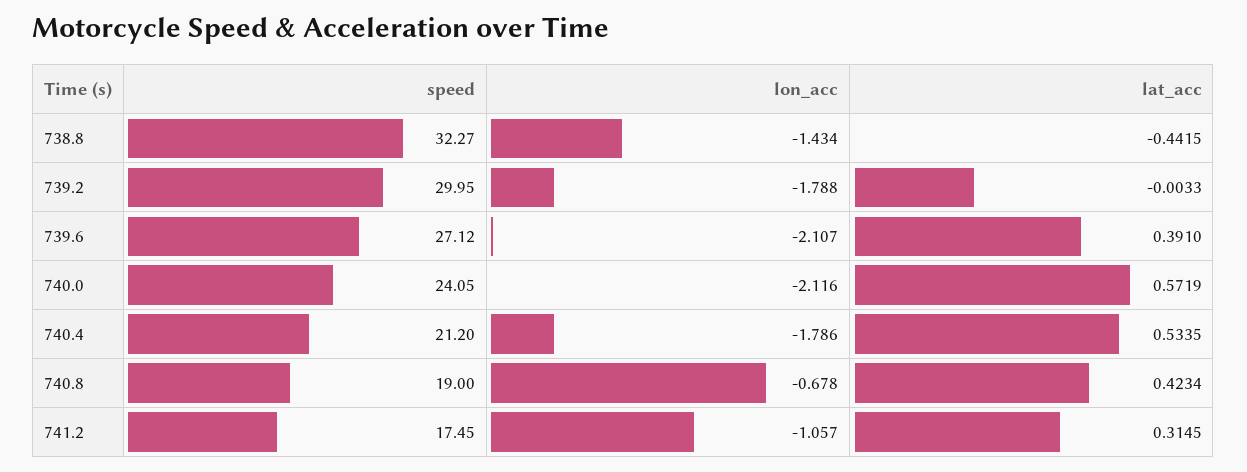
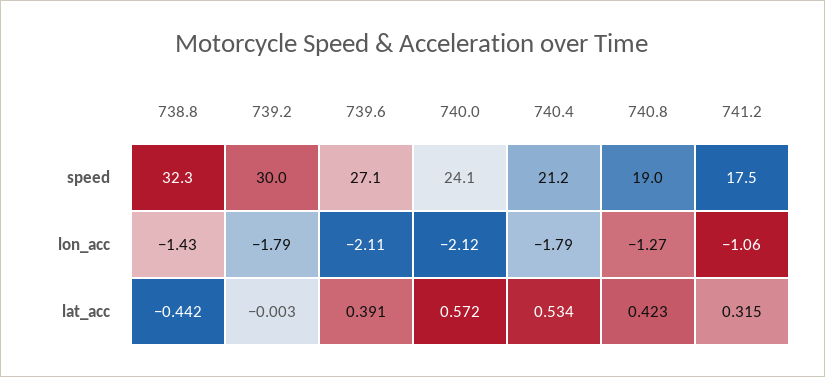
lon_acc, 740.8: -0.678 -> -1.27

